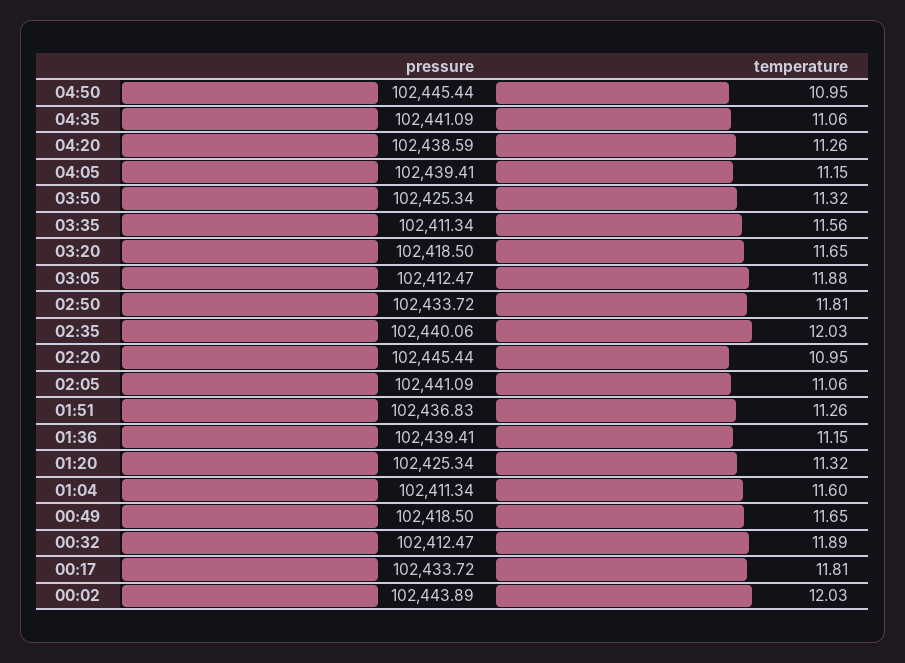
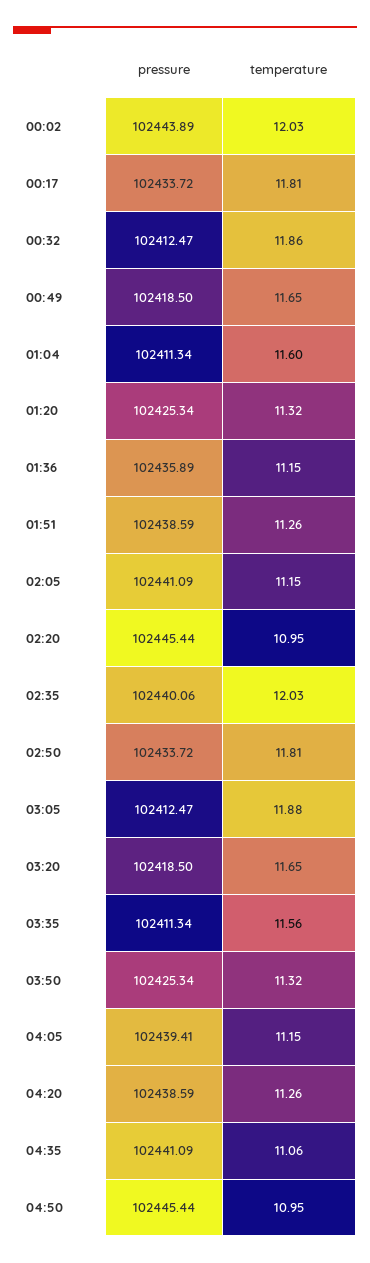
temperature, 02:05: 11.06 -> 11.15
pressure, 01:51: 102436.83 -> 102438.59
pressure, 01:36: 102439.41 -> 102435.89
temperature, 00:32: 11.89 -> 11.86

